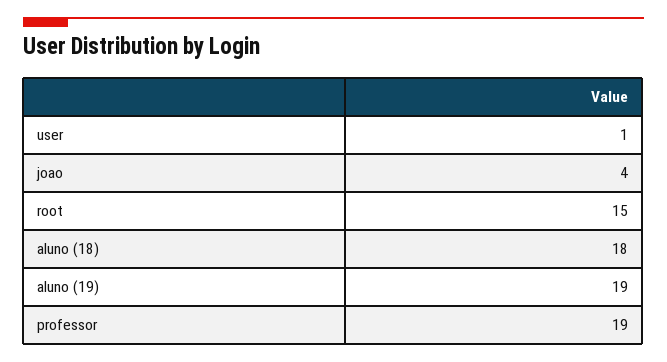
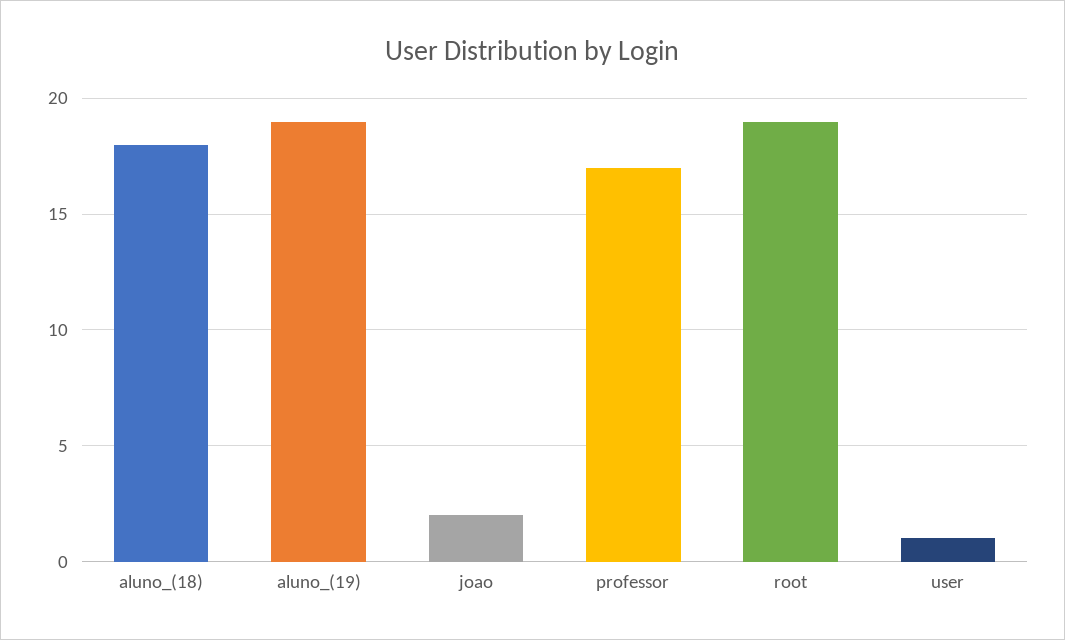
joao: 4 -> 2
root: 15 -> 19
professor: 19 -> 17

